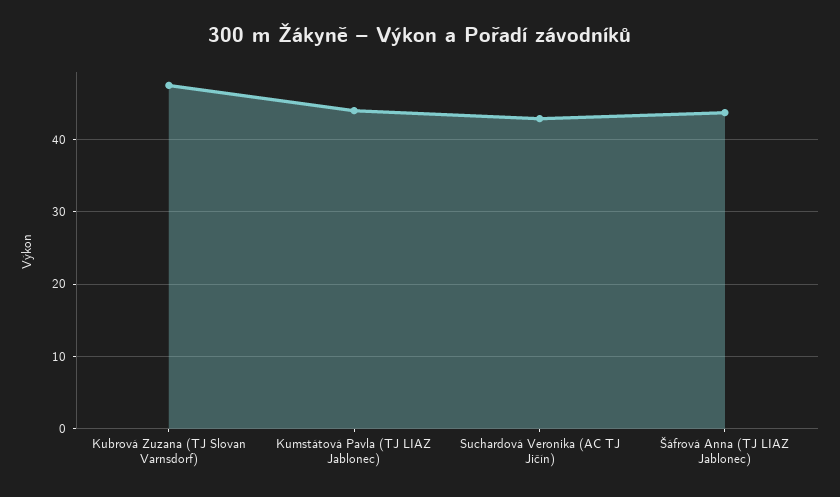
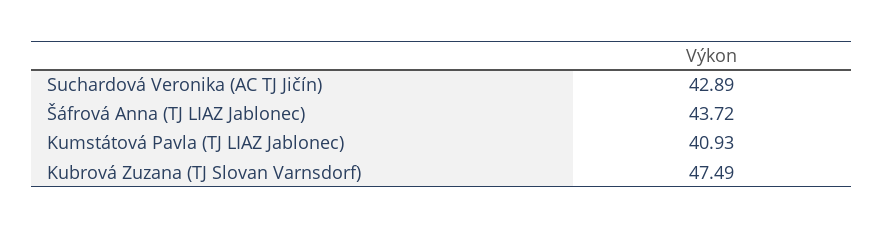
Kumstátová Pavla (TJ LIAZ Jablonec): 44 -> 40.93

